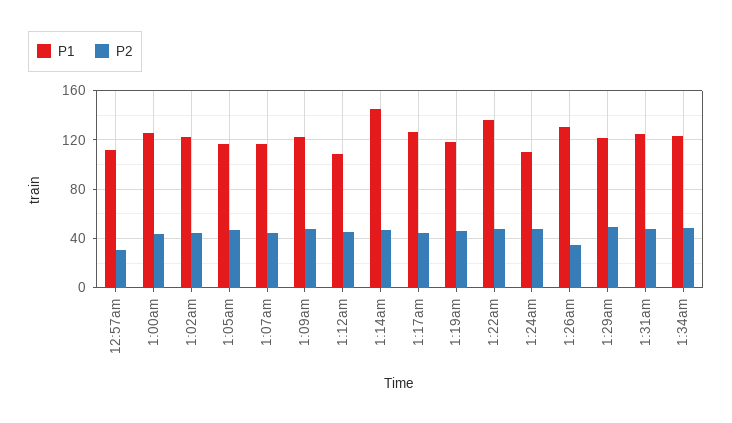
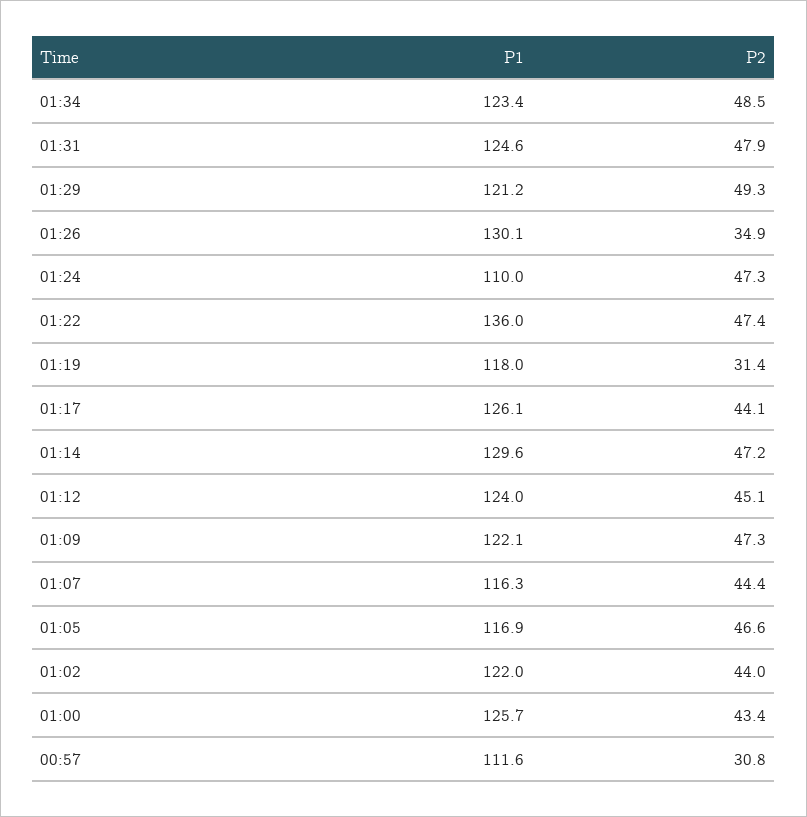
P1, 1:12am: 110 -> 124
P1, 1:14am: 145 -> 129.6
P2, 1:19am: 45 -> 31.4

